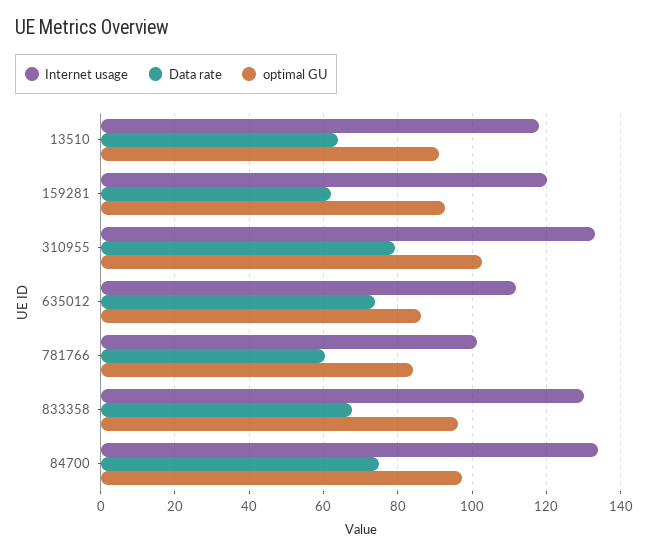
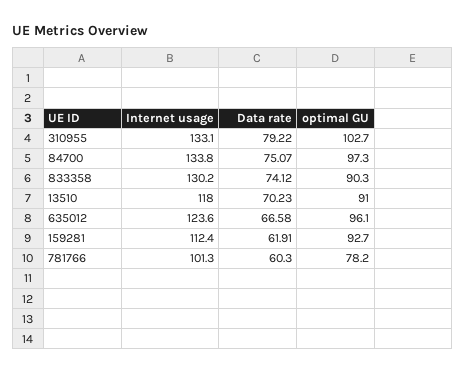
Data rate, 13510: 64 -> 70.23
Internet usage, 159281: 120 -> 112.4
Internet usage, 635012: 112 -> 123.6
Data rate, 635012: 74 -> 66.58
optimal GU, 635012: 86 -> 96.1
optimal GU, 781766: 84 -> 78.2
Data rate, 833358: 68 -> 74.12
optimal GU, 833358: 96 -> 90.3

